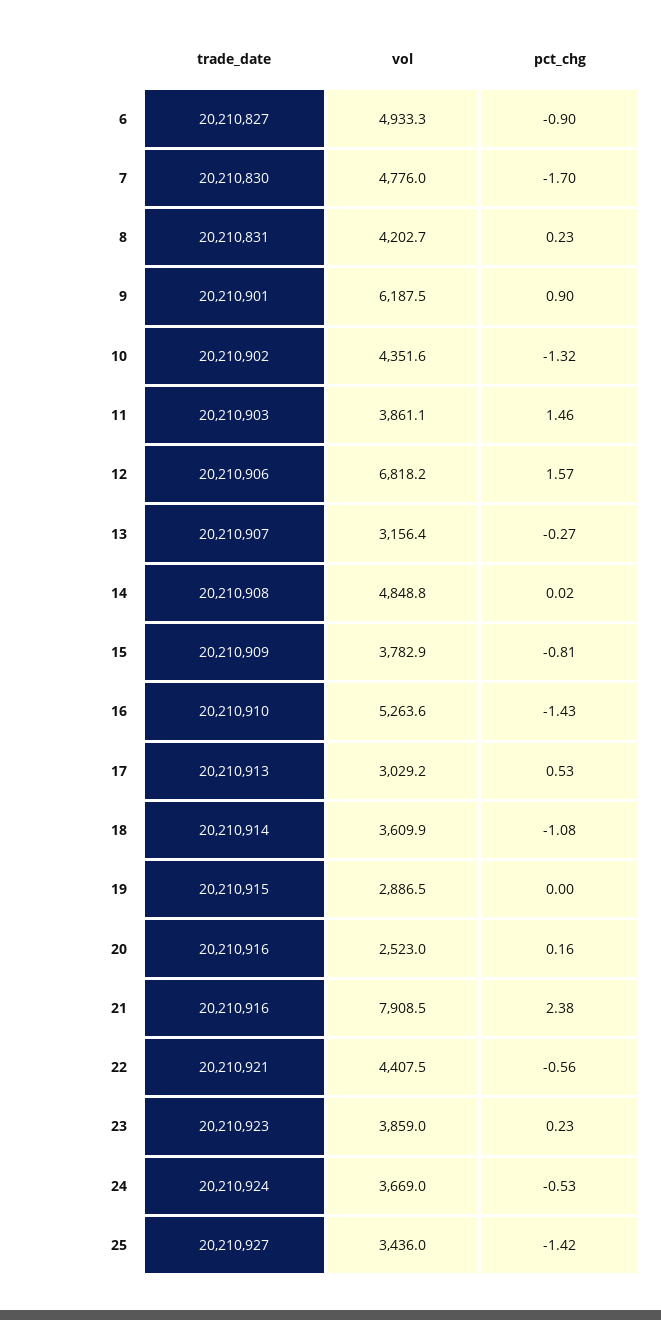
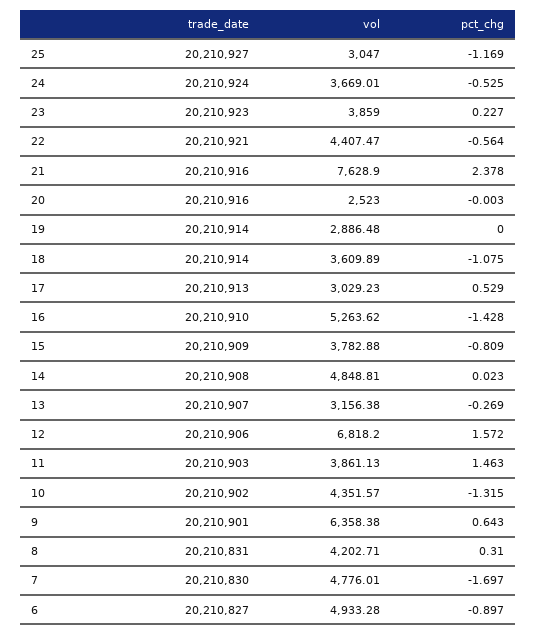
pct_chg, 8: 0.23 -> 0.31
vol, 9: 6187.5 -> 6358.38
pct_chg, 9: 0.9 -> 0.643
trade_date, 19: 20210915 -> 20210914
pct_chg, 20: 0.16 -> -0.003
vol, 21: 7908.5 -> 7628.9
vol, 25: 3436 -> 3047
pct_chg, 25: -1.42 -> -1.169

